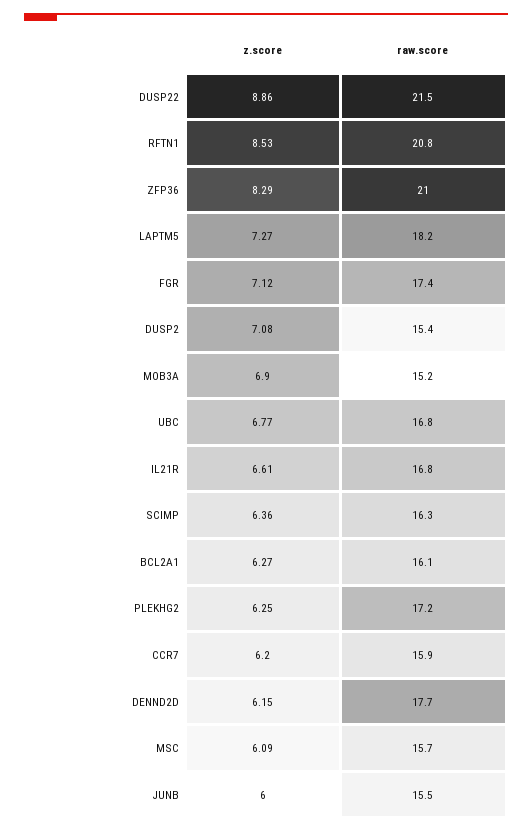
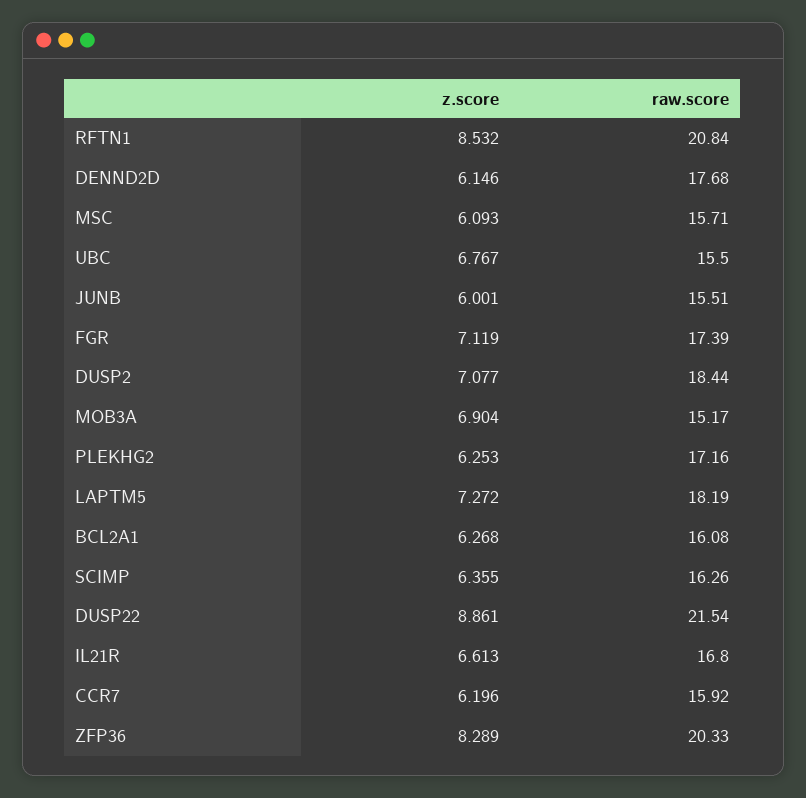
raw.score, ZFP36: 21 -> 20.33
raw.score, DUSP2: 15.4 -> 18.44
raw.score, UBC: 16.8 -> 15.5

